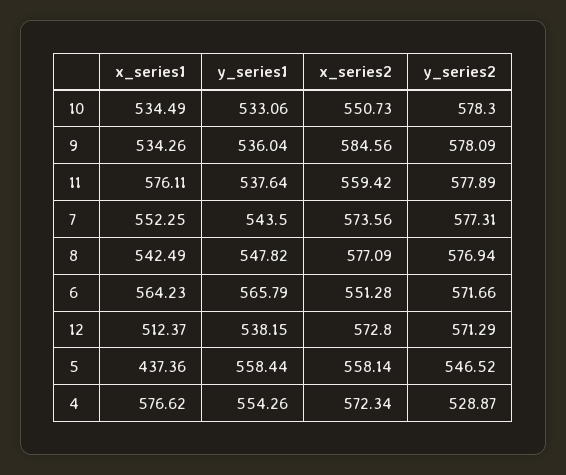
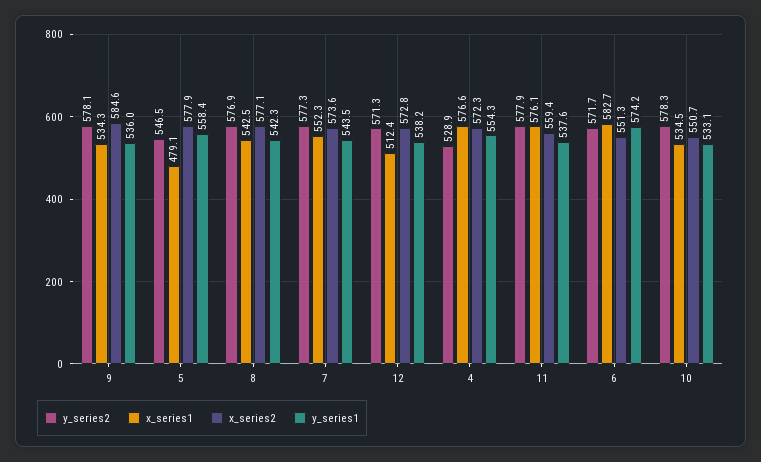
y_series1, 8: 547.82 -> 542.3
x_series1, 6: 564.23 -> 582.7
y_series1, 6: 565.79 -> 574.2
x_series1, 5: 437.36 -> 479.1
x_series2, 5: 558.14 -> 577.9

